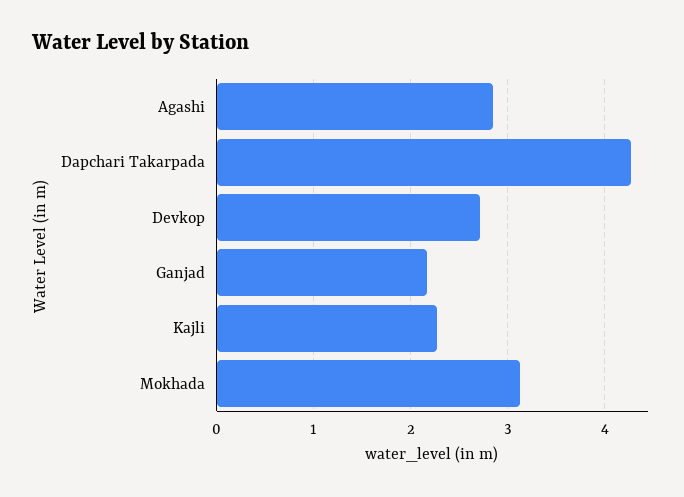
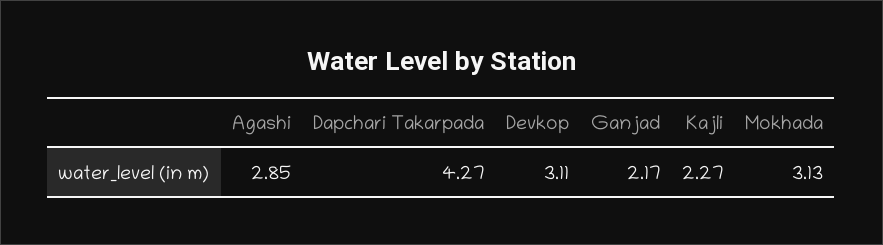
Devkop: 2.7 -> 3.11

